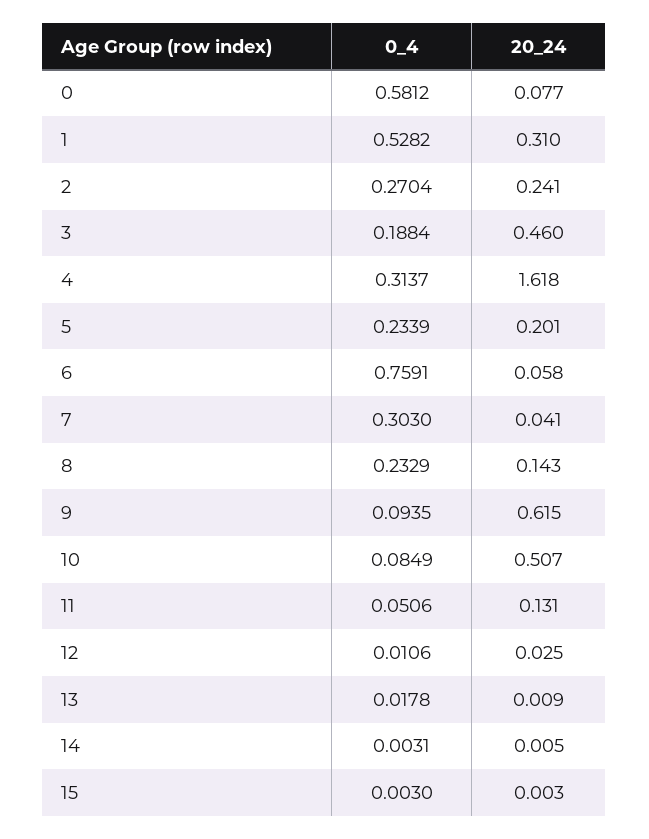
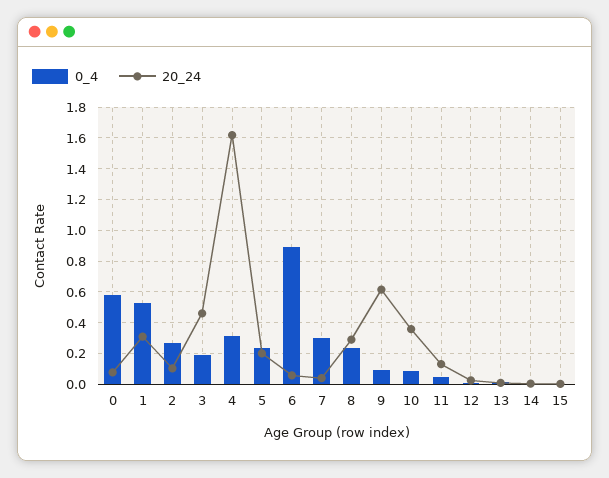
20_24, 2: 0.241 -> 0.1
0_4, 6: 0.7591 -> 0.9
20_24, 8: 0.143 -> 0.3
20_24, 10: 0.507 -> 0.35

